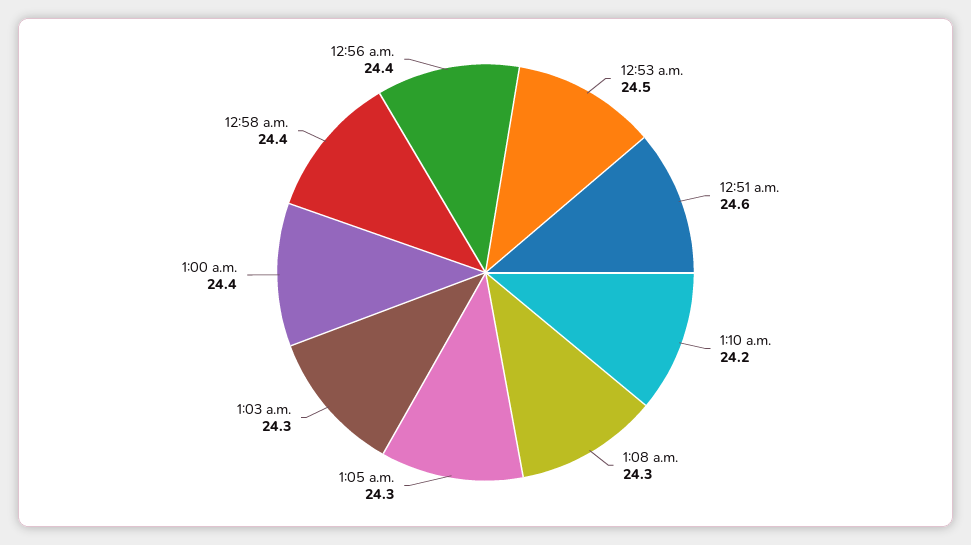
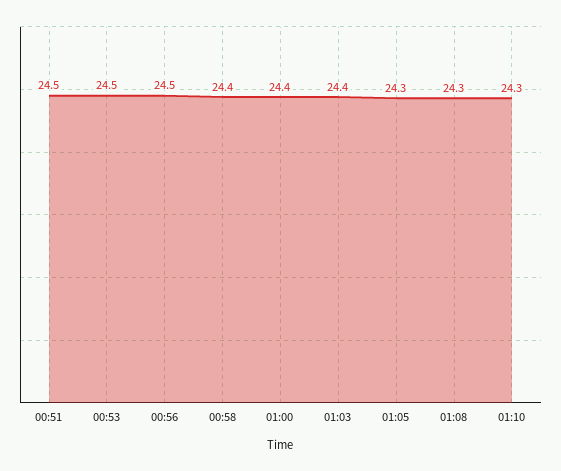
12:51 a.m.: 24.6 -> 24.5
1:10 a.m.: 24.2 -> 24.3
1:03 a.m.: 24.3 -> 24.4
12:56 a.m.: 24.4 -> 24.5

